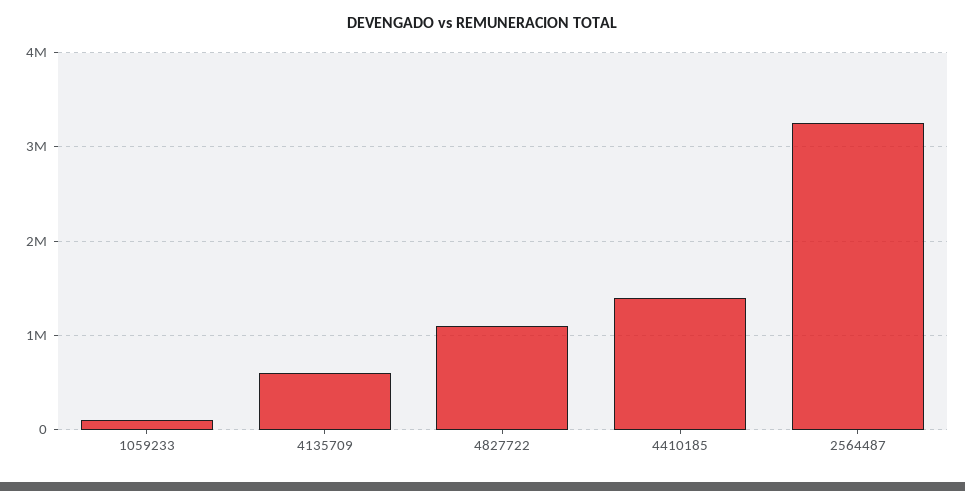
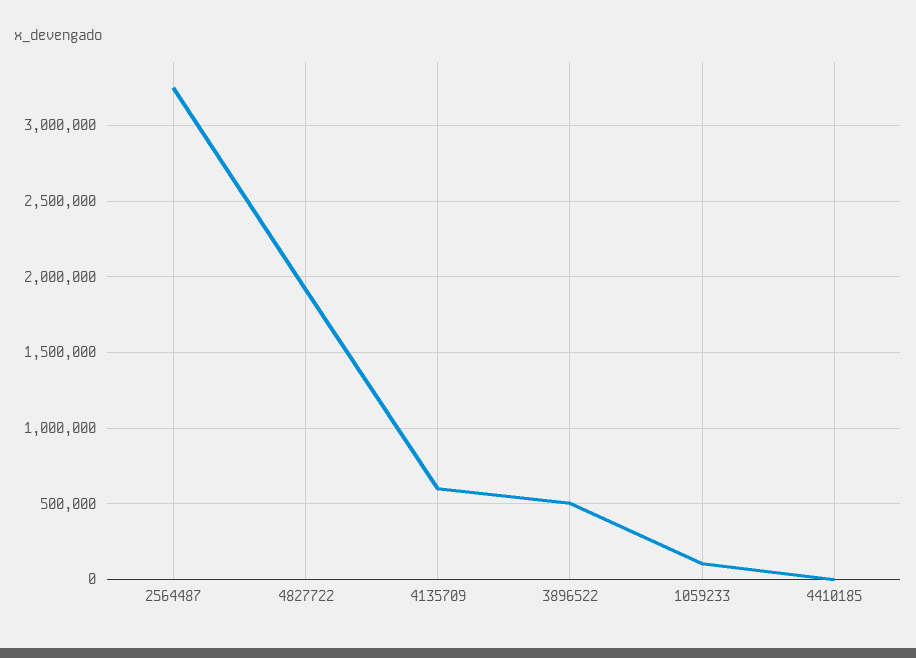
4827722: 1100000 -> 1900000
4410185: 1400000 -> 0
3896522: none -> 500000

